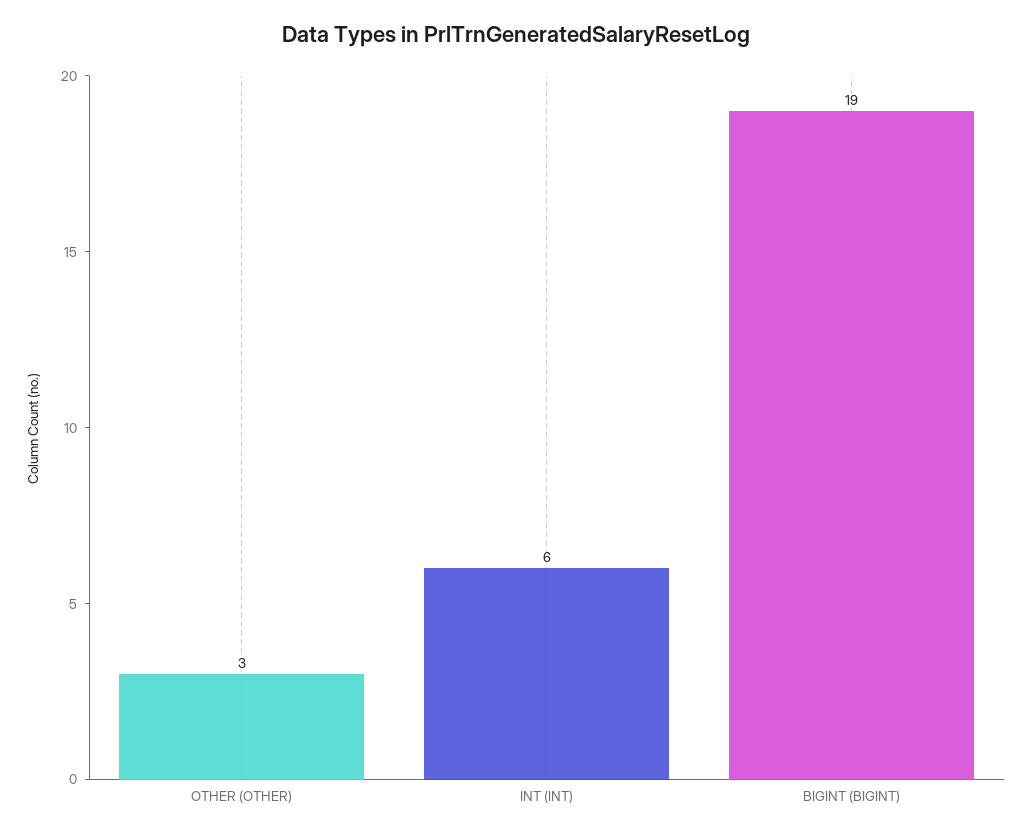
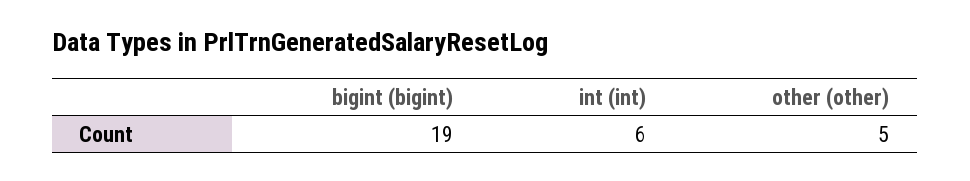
OTHER (OTHER): 3 -> 5

